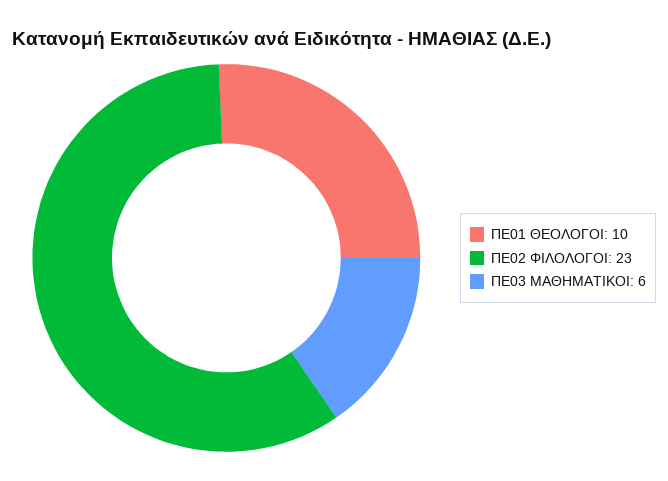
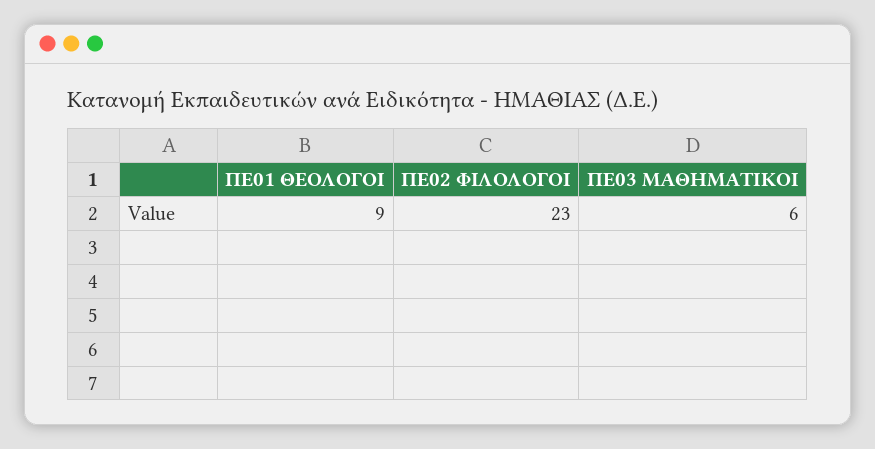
ΠΕ01 ΘΕΟΛΟΓΟΙ: 10 -> 9

